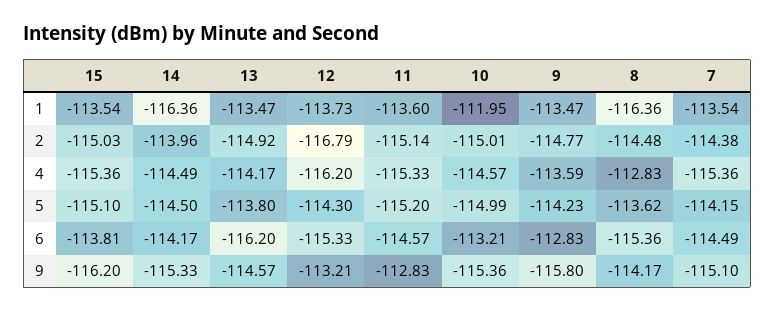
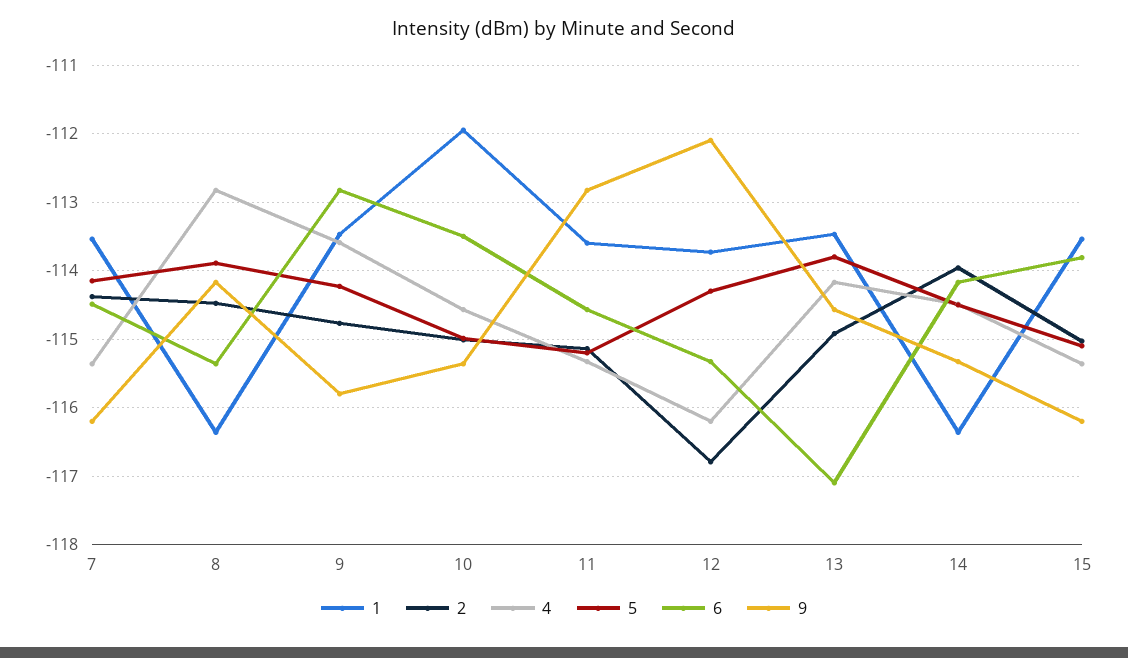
5, 8: -113.62 -> -113.9
6, 13: -116.2 -> -117.1
6, 10: -113.21 -> -113.5
9, 12: -113.21 -> -112.1
9, 7: -115.1 -> -116.2

